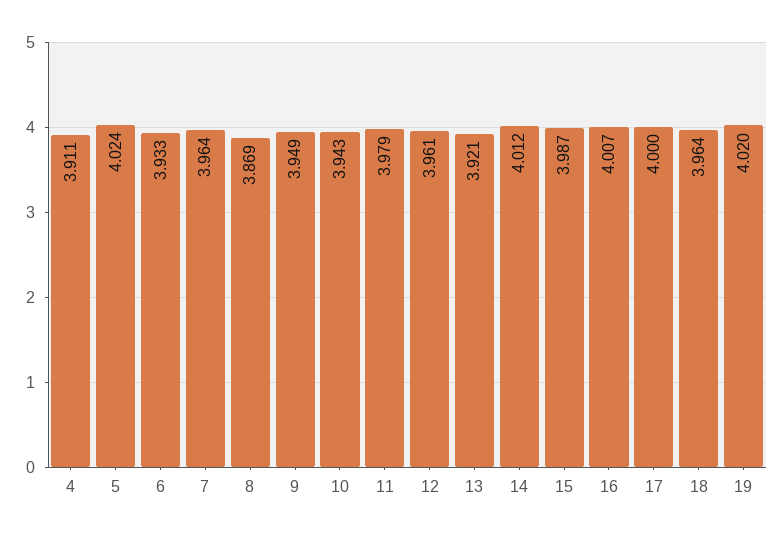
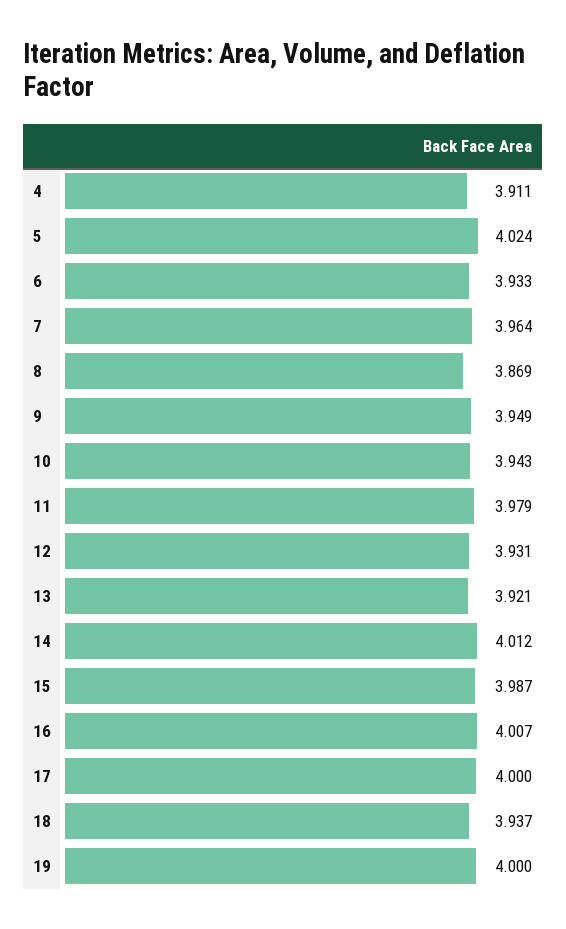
12: 3.961 -> 3.931
18: 3.964 -> 3.937
19: 4.02 -> 4

